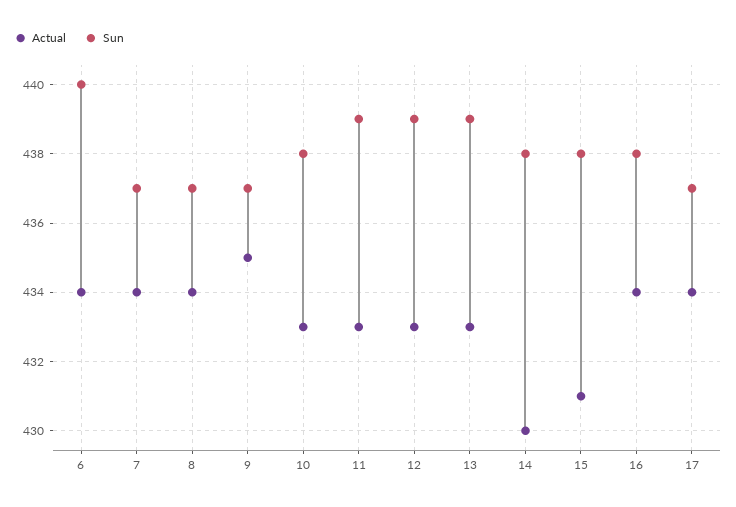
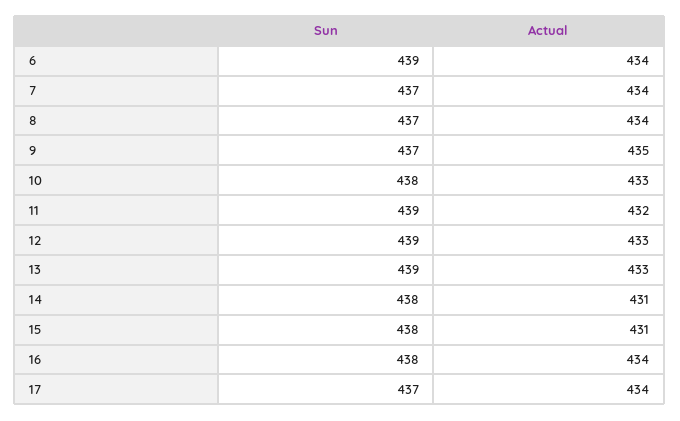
Sun, 6: 440 -> 439
Actual, 11: 433 -> 432
Actual, 14: 430 -> 431

